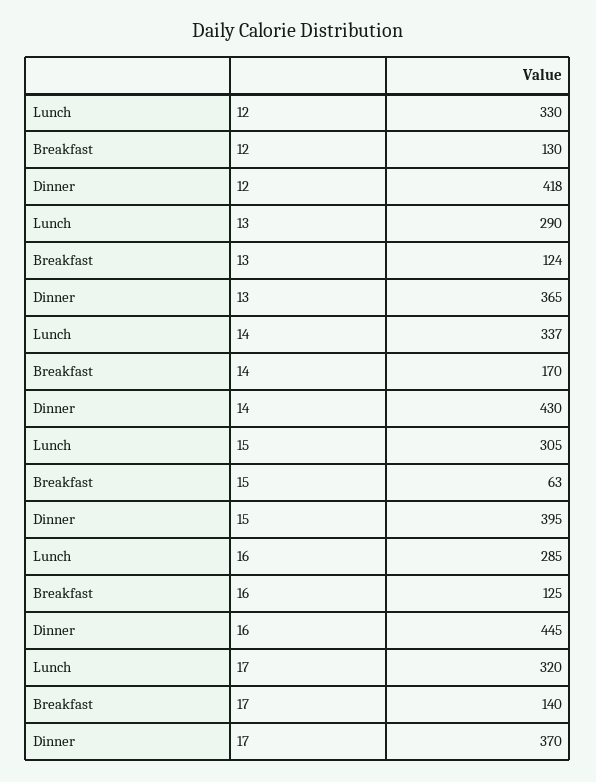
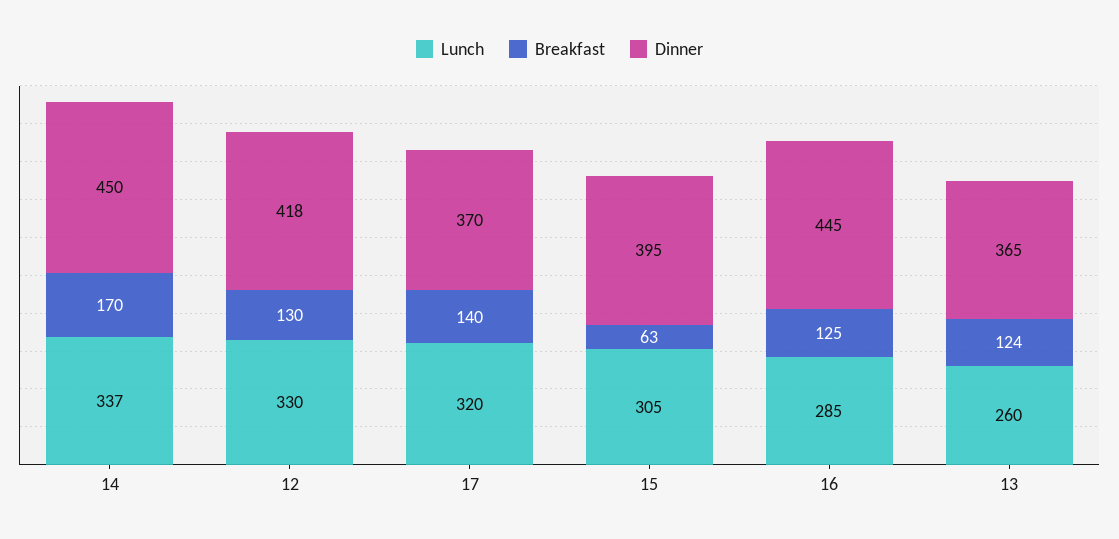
Lunch, 13: 290 -> 260
Dinner, 14: 430 -> 450

